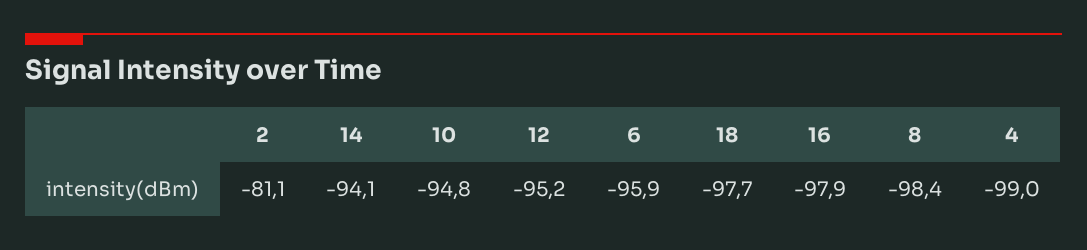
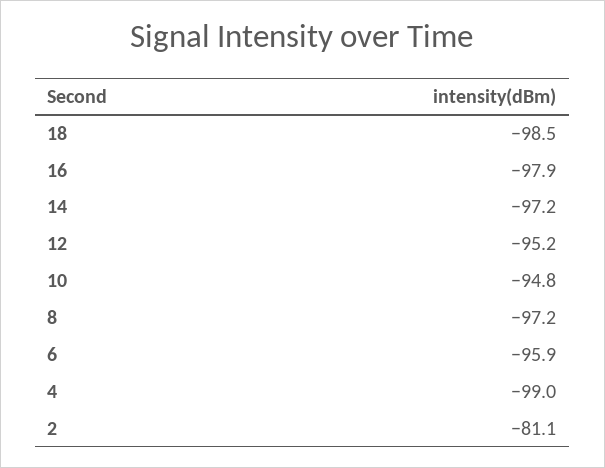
14: -94.1 -> -97.2
18: -97.7 -> -98.5
8: -98.4 -> -97.2

